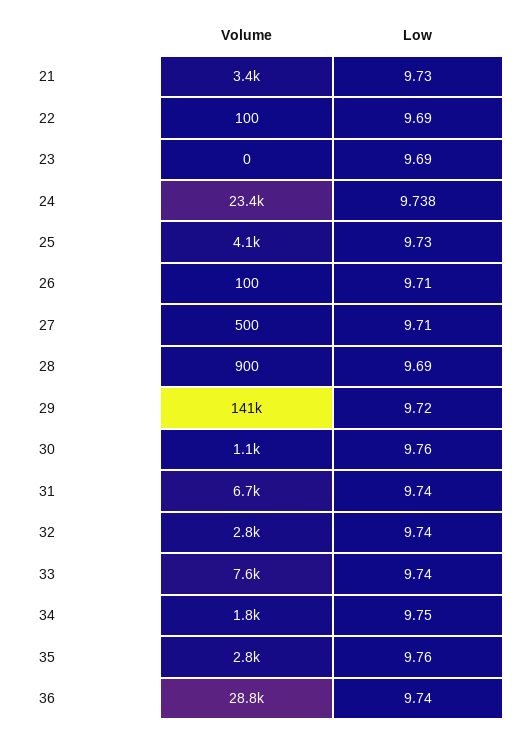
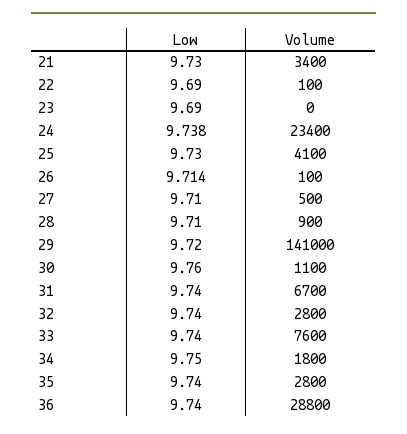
Low, 26: 9.71 -> 9.714
Low, 28: 9.69 -> 9.71
Low, 35: 9.76 -> 9.74

